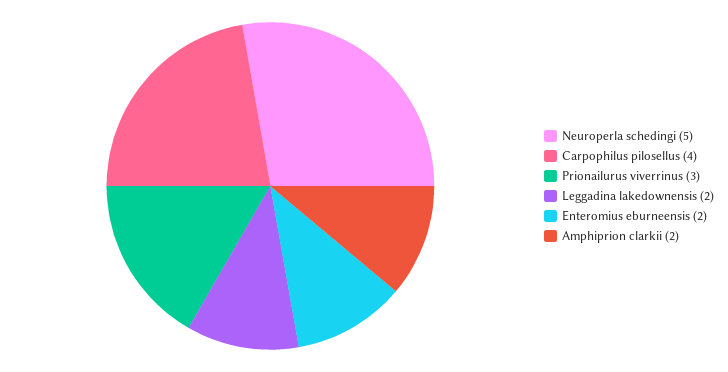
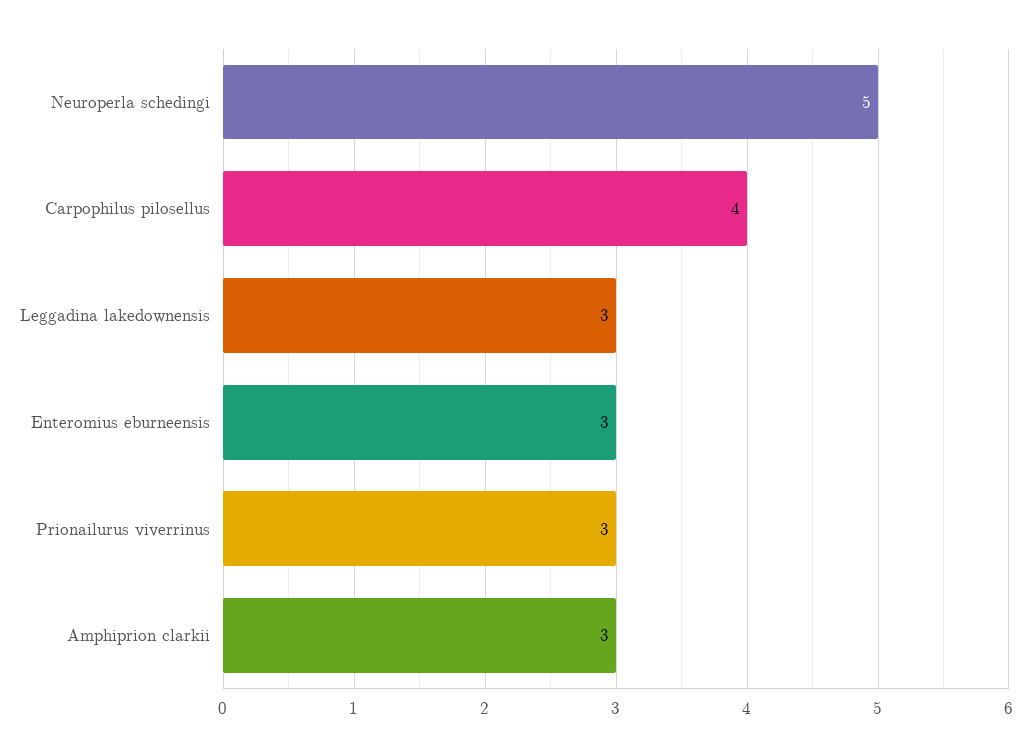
Leggadina lakedownensis: 2 -> 3
Enteromius eburneensis: 2 -> 3
Amphiprion clarkii: 2 -> 3

